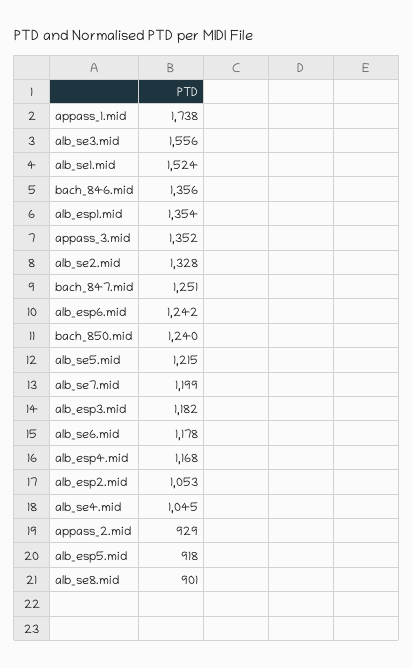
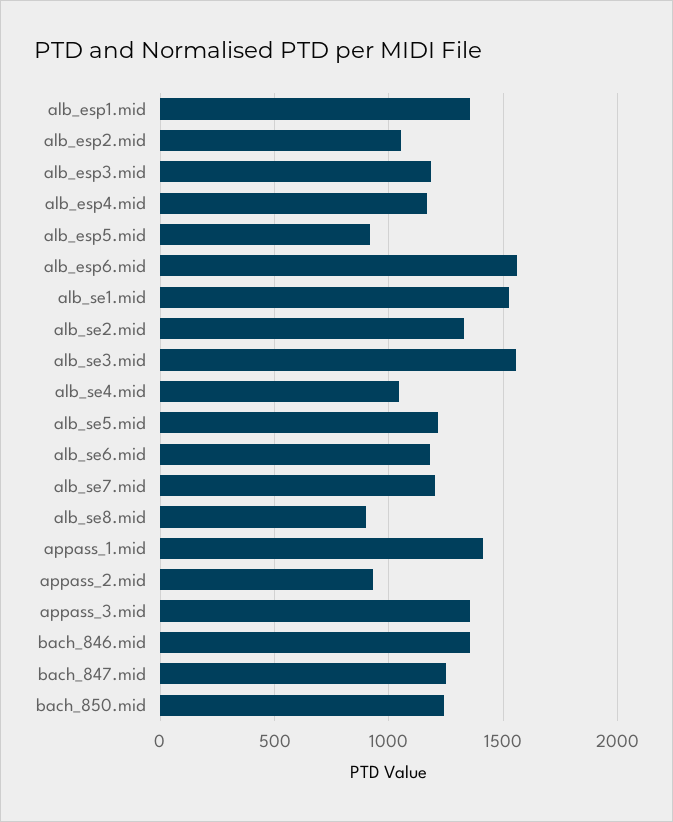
appass_1.mid: 1738 -> 1400
alb_esp6.mid: 1242 -> 1550

